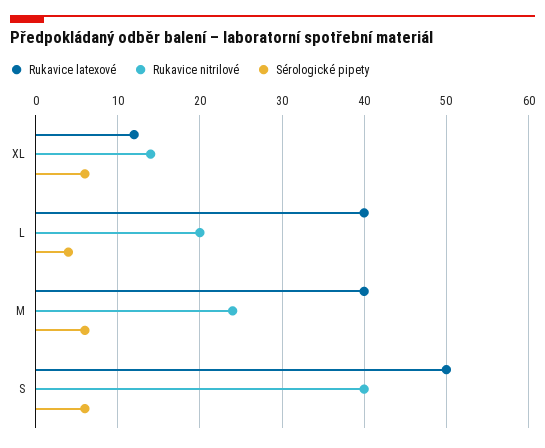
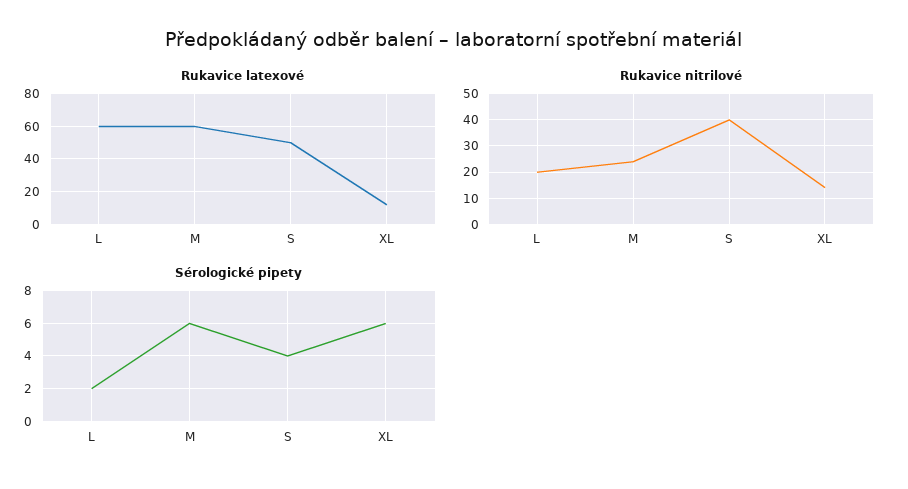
Rukavice latexové, L: 40 -> 60
Sérologické pipety, L: 4 -> 2
Rukavice latexové, M: 40 -> 60
Sérologické pipety, S: 6 -> 4

